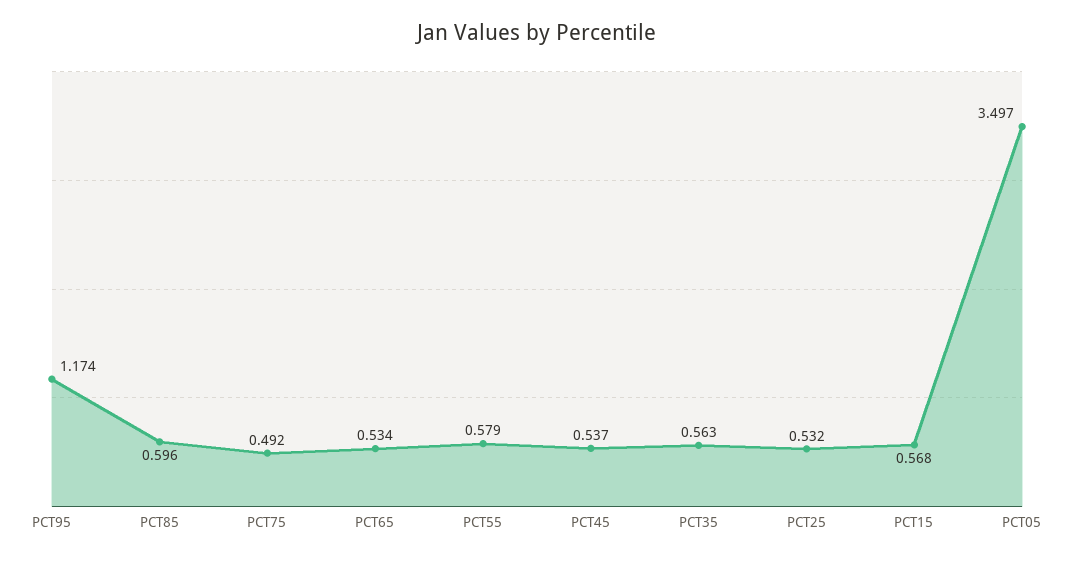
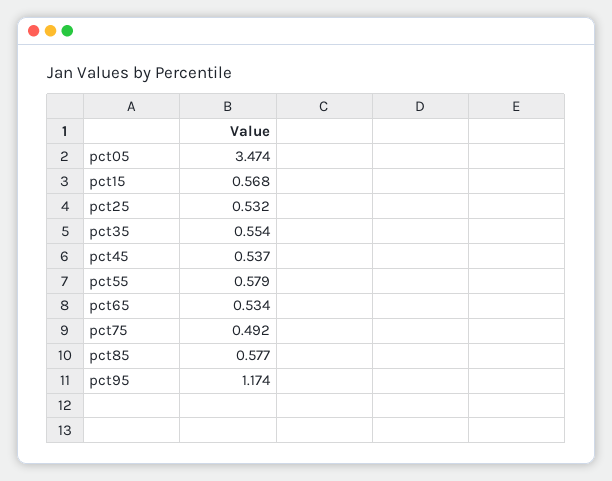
PCT85: 0.596 -> 0.577
PCT35: 0.563 -> 0.554
PCT05: 3.497 -> 3.474

